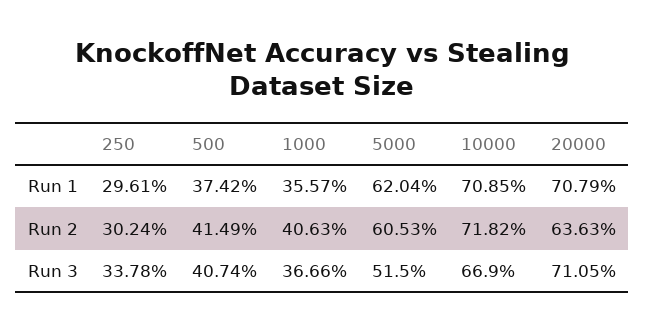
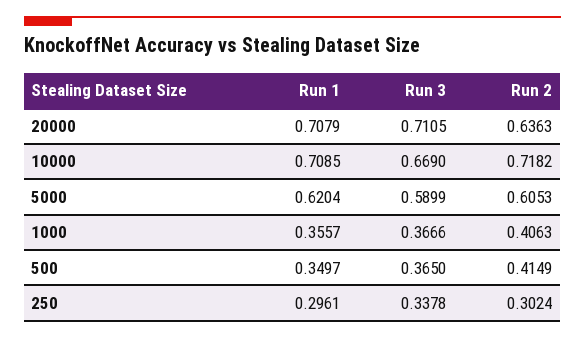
500, Run 1: 0.3742 -> 0.3497
500, Run 3: 0.4074 -> 0.365
5000, Run 3: 0.515 -> 0.5899

